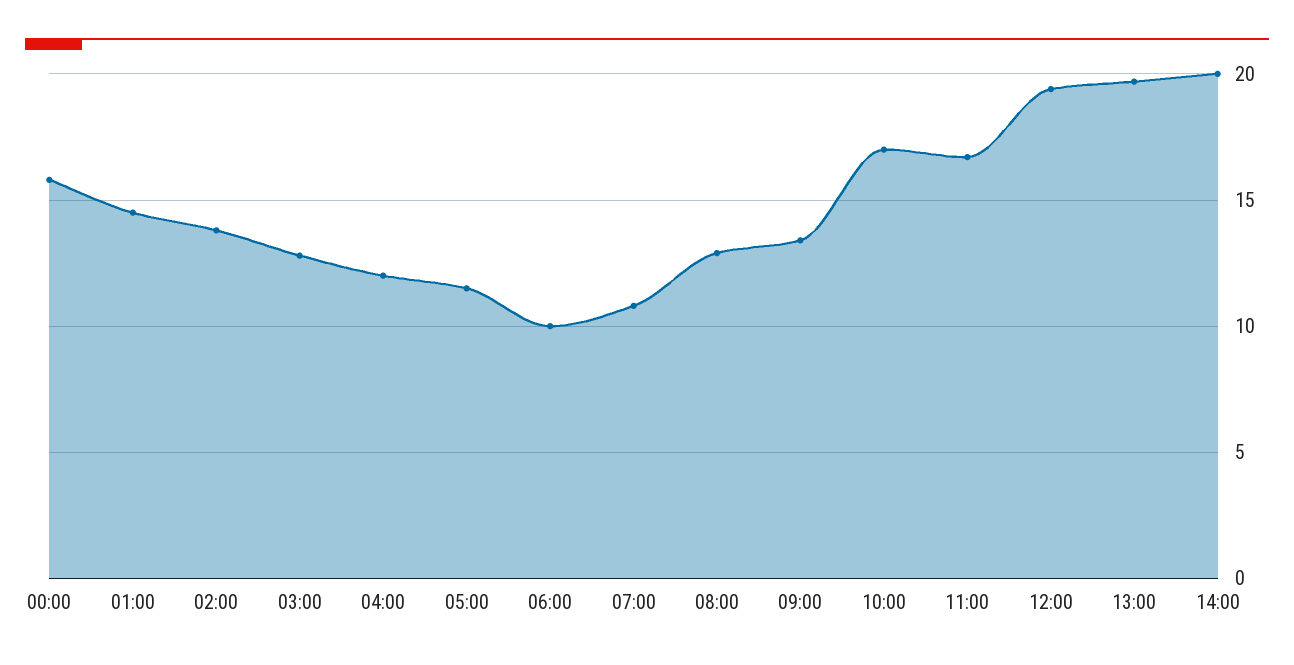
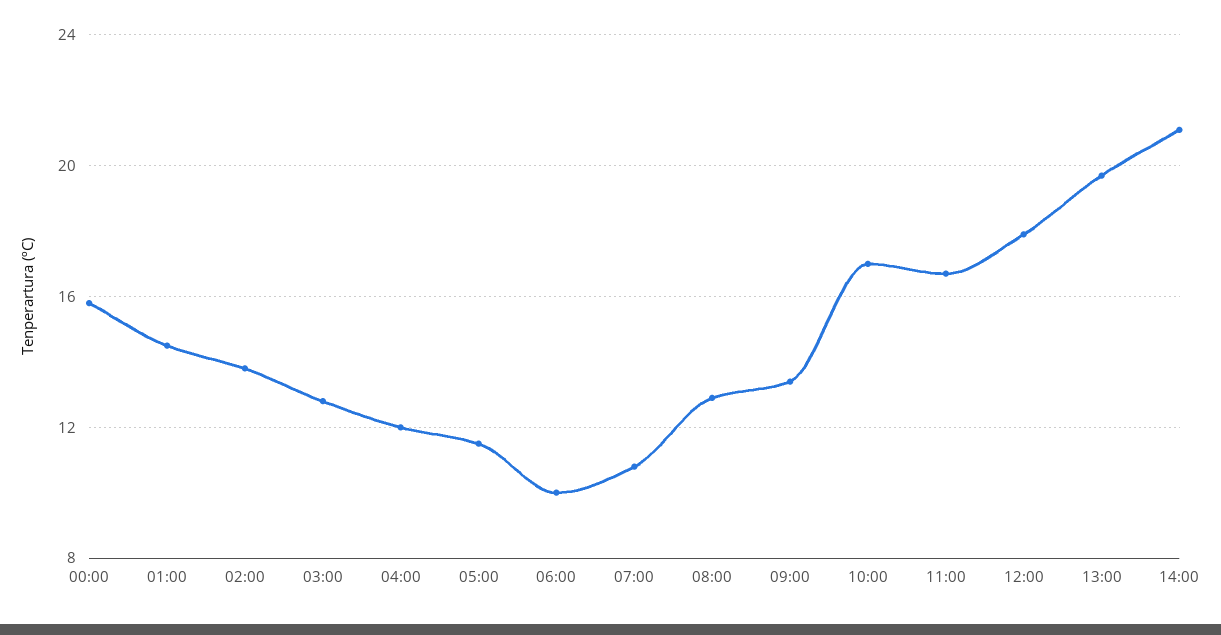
12:00: 19.5 -> 18
14:00: 20 -> 21

